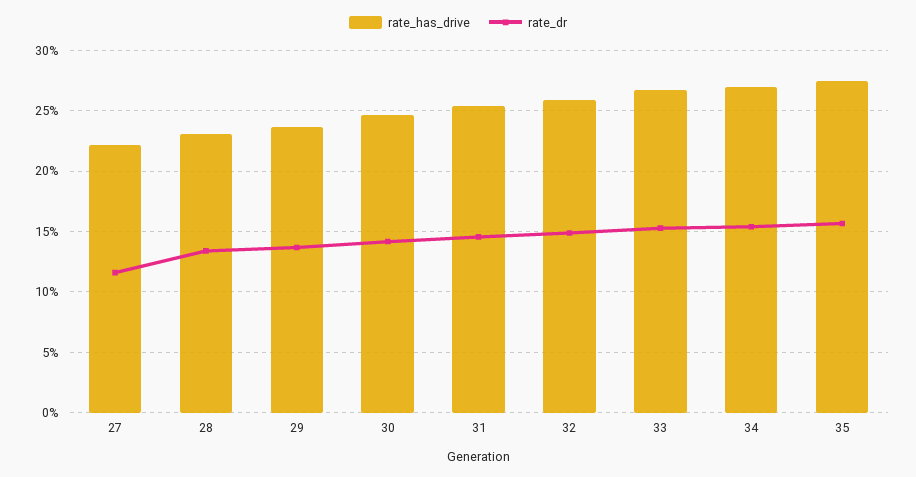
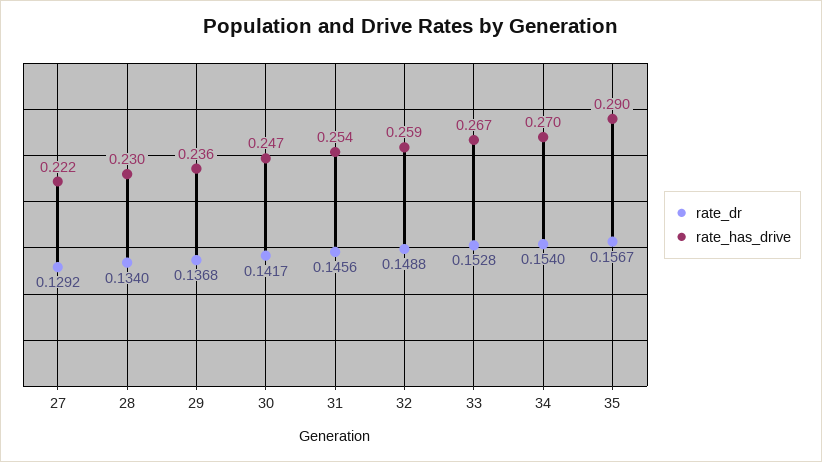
rate_dr, 27: 0.115 -> 0.1292
rate_has_drive, 35: 0.275 -> 0.29

